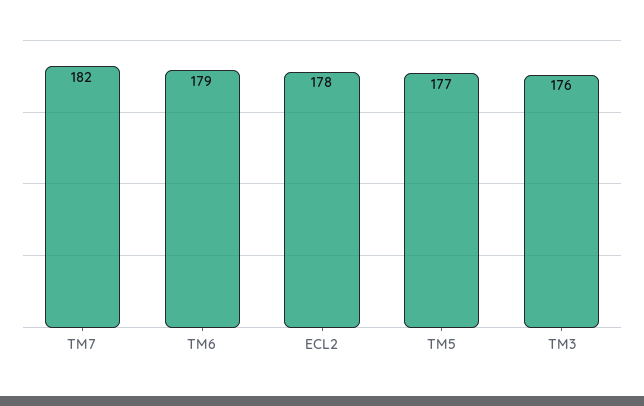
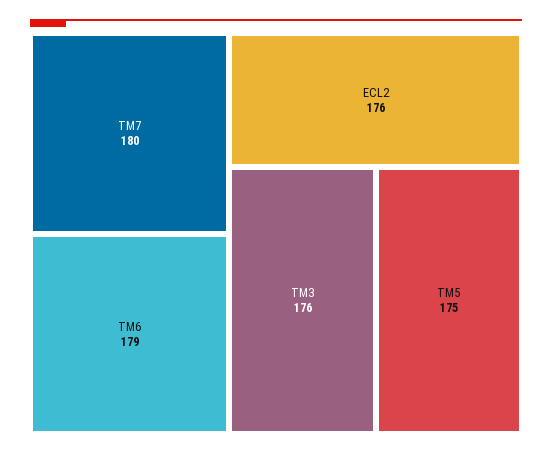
TM7: 182 -> 180
ECL2: 178 -> 176
TM5: 177 -> 175

